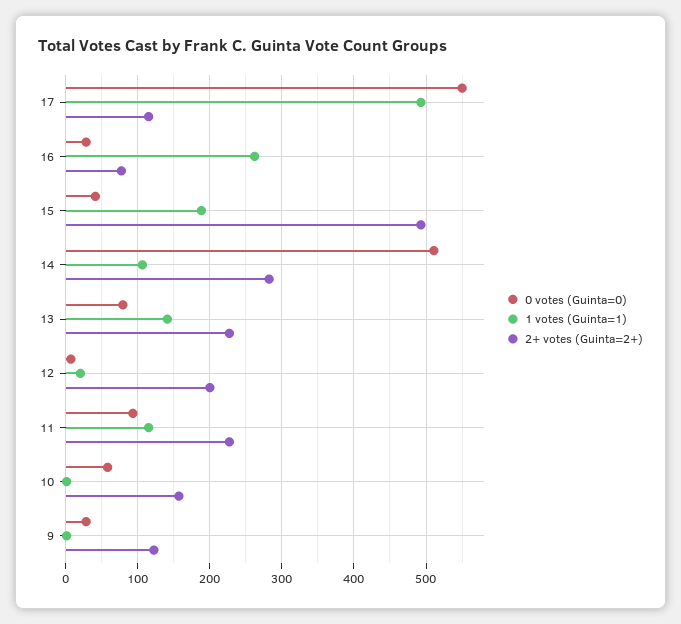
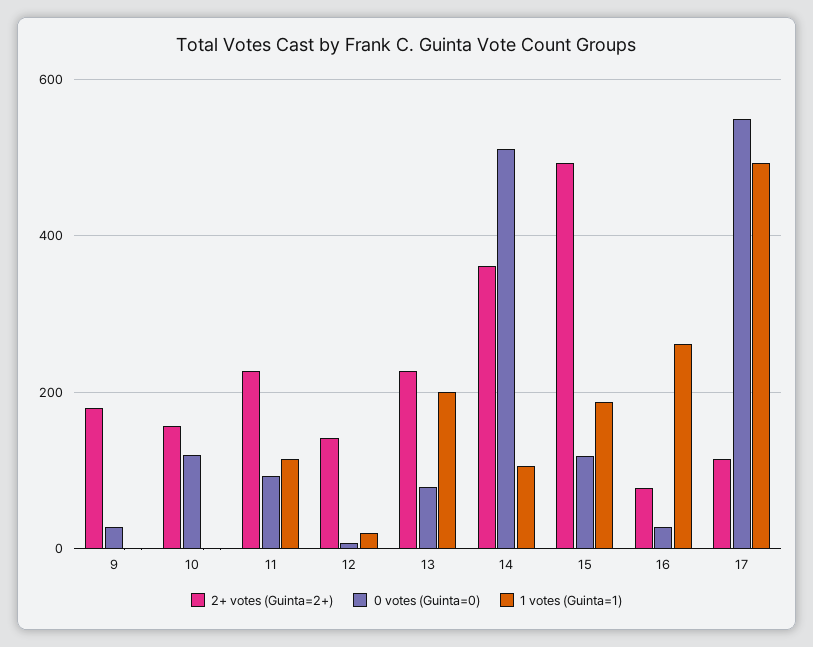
0 votes (Guinta=0), 15: 40 -> 120
2+ votes (Guinta=2+), 14: 280 -> 360
1 votes (Guinta=1), 13: 140 -> 200
2+ votes (Guinta=2+), 12: 200 -> 140
0 votes (Guinta=0), 10: 60 -> 120
2+ votes (Guinta=2+), 9: 120 -> 180

